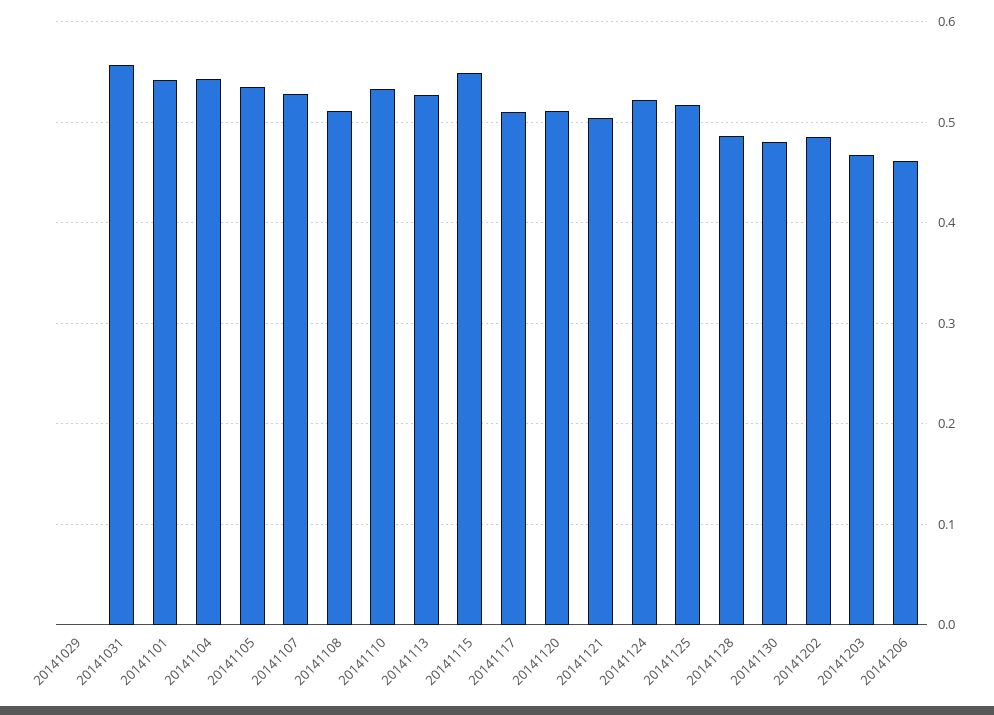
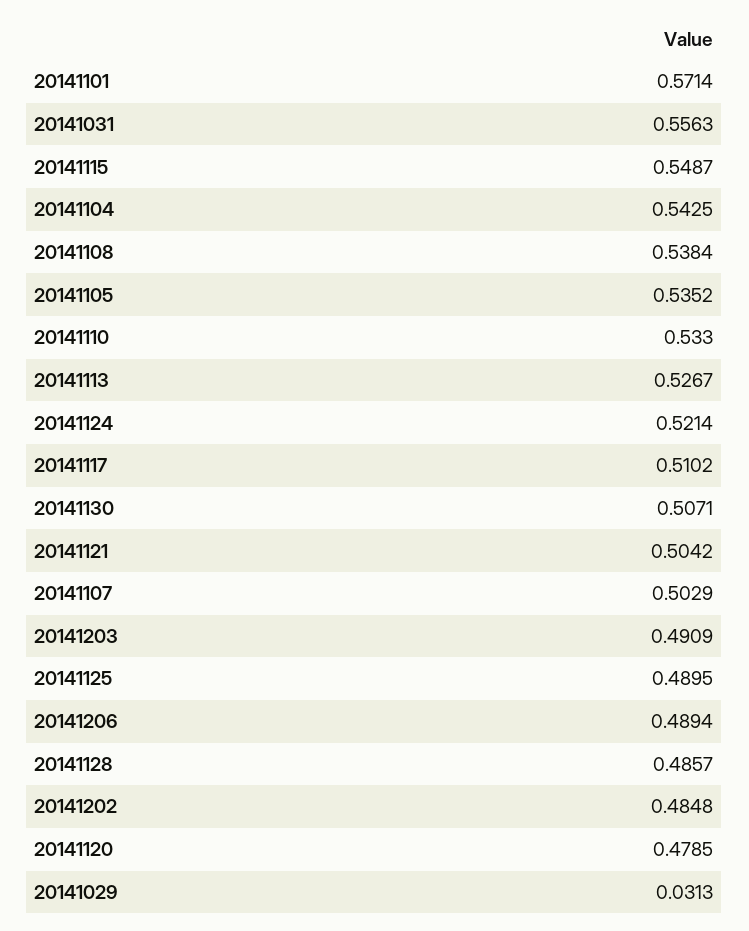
20141029: 0 -> 0.0313
20141101: 0.54 -> 0.5714
20141107: 0.53 -> 0.5029
20141108: 0.51 -> 0.5384
20141120: 0.51 -> 0.4785
20141125: 0.52 -> 0.4895
20141130: 0.48 -> 0.5071
20141203: 0.47 -> 0.4909
20141206: 0.46 -> 0.4894

